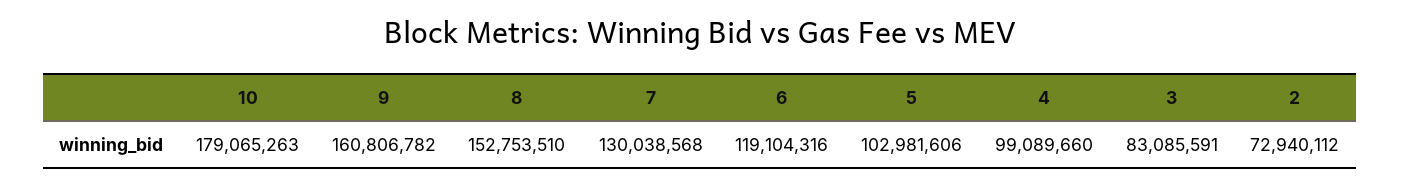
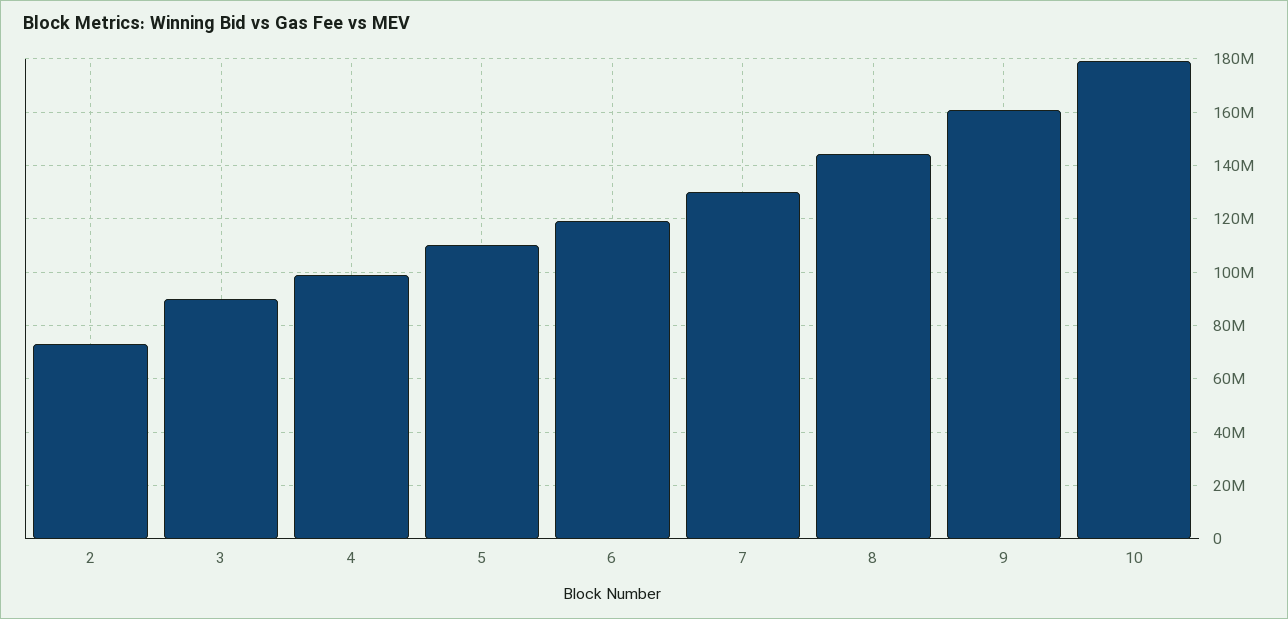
8: 152753510 -> 145000000
5: 102981606 -> 110000000
3: 83085591 -> 90000000

